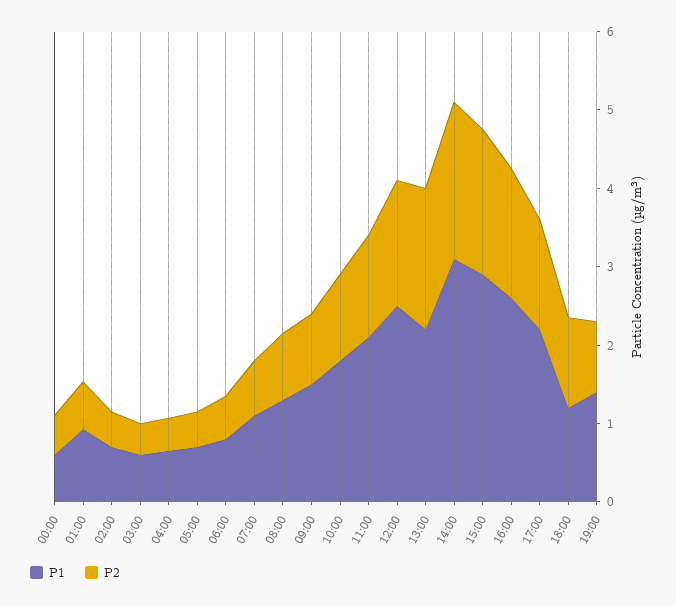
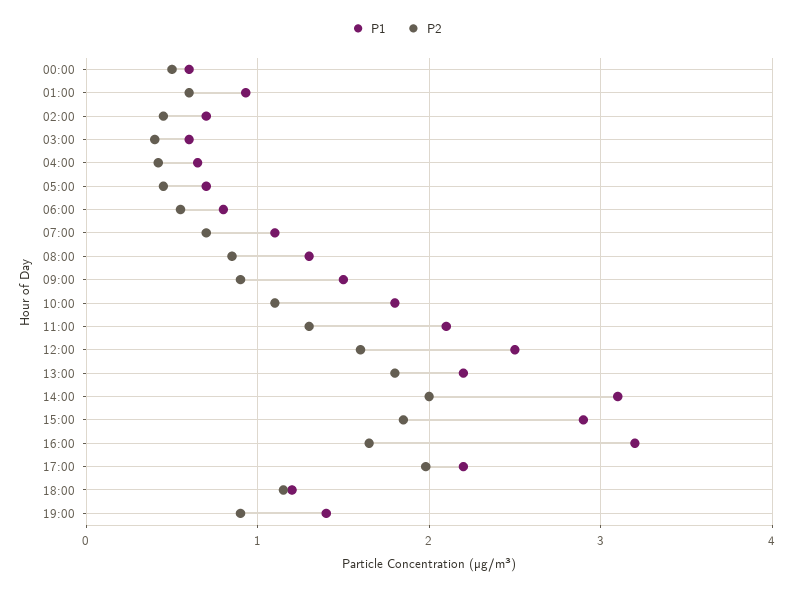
P1, 16:00: 2.6 -> 3.2
P2, 17:00: 1.4 -> 2

